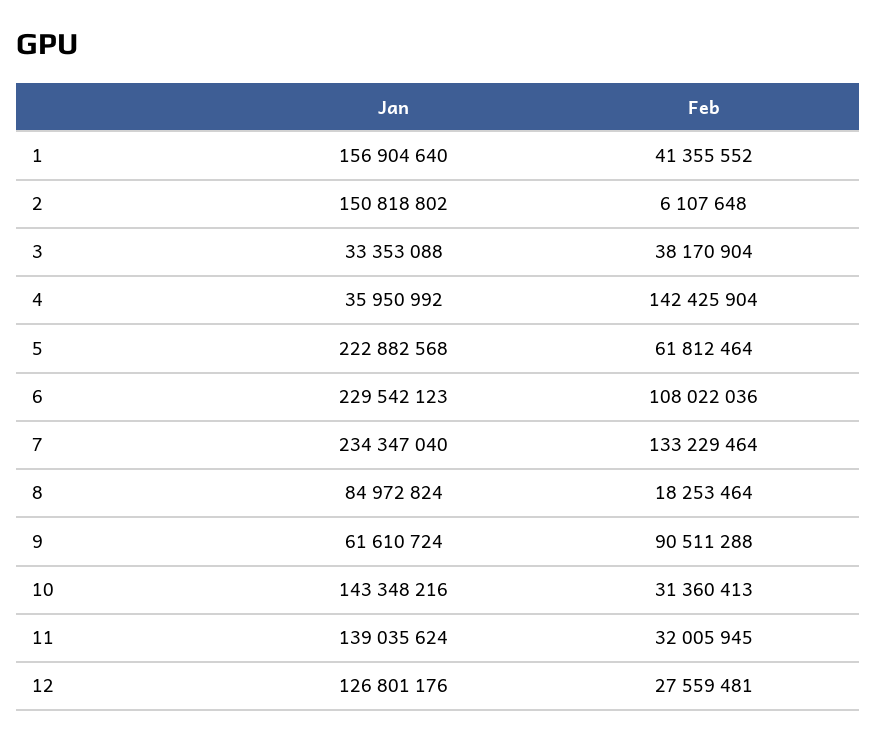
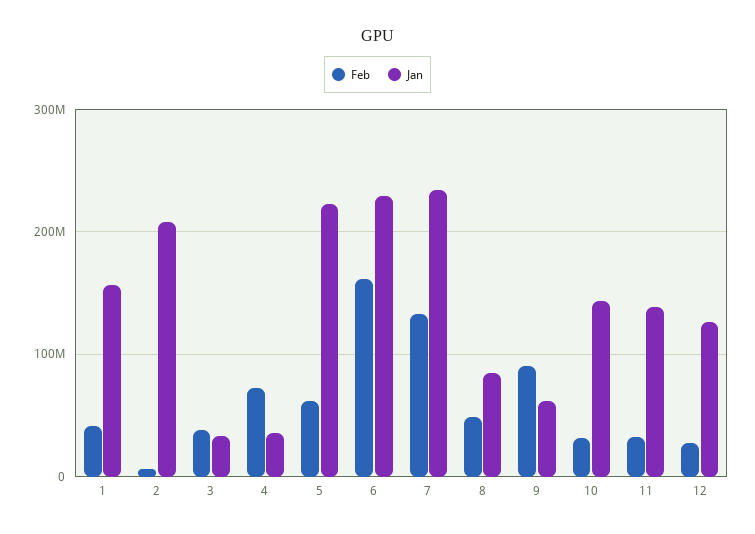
Jan, 2: 150818802 -> 210000000
Feb, 4: 142425904 -> 70000000
Feb, 6: 108022036 -> 160000000
Feb, 8: 18253464 -> 50000000

